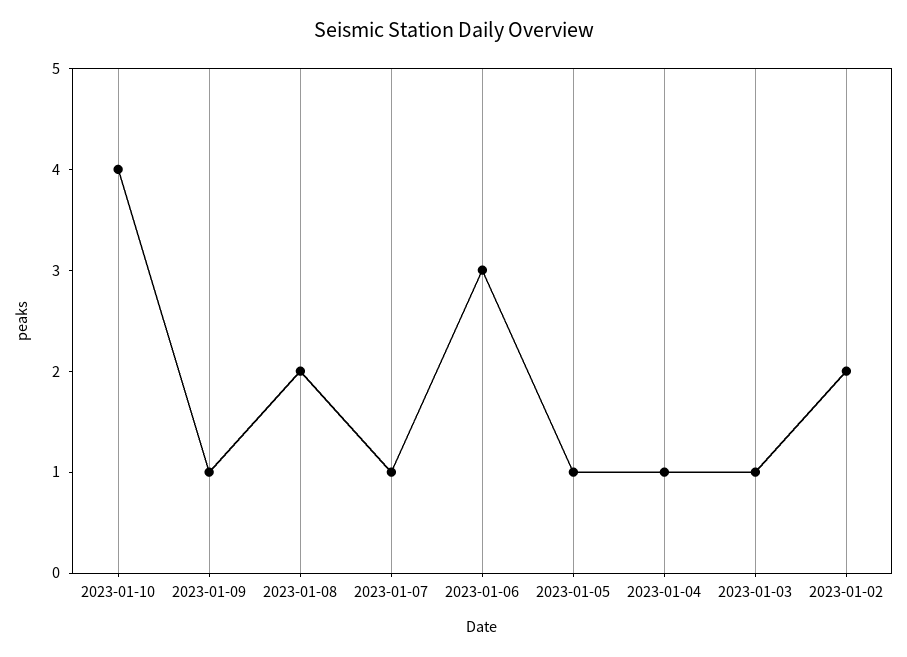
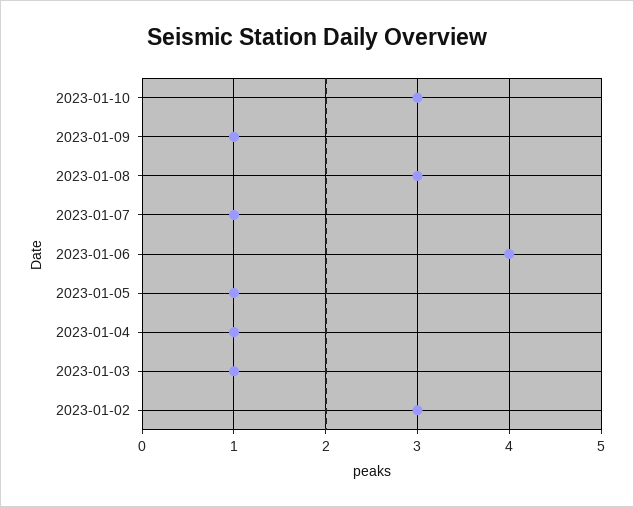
2023-01-10: 4 -> 3
2023-01-08: 2 -> 3
2023-01-06: 3 -> 4
2023-01-02: 2 -> 3

